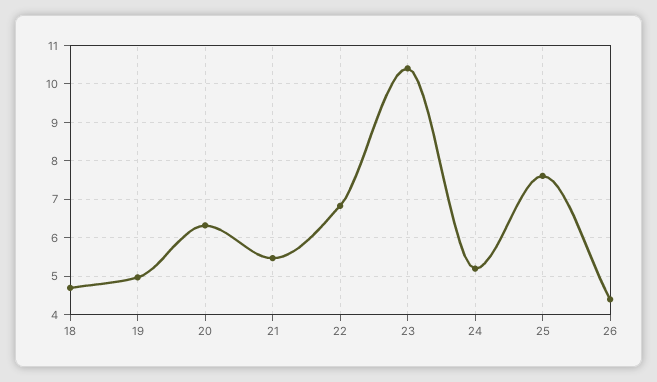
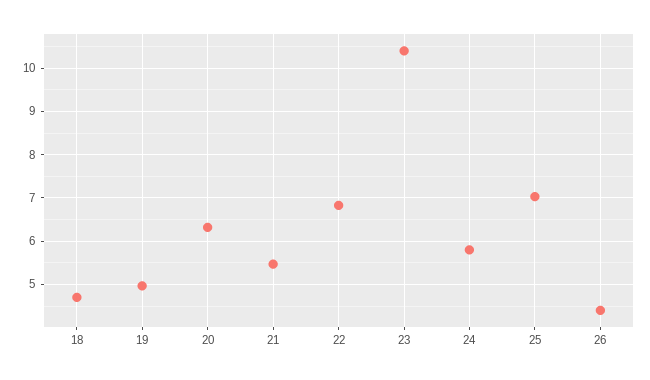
24: 5.2 -> 5.8
25: 7.6 -> 7

